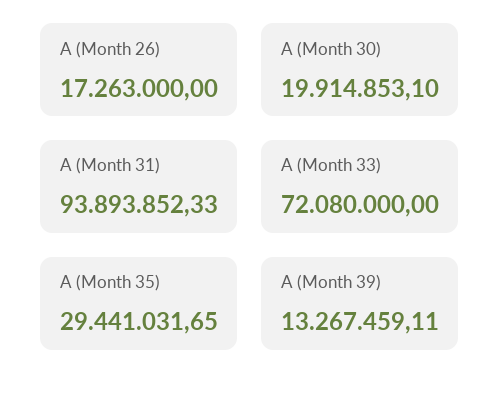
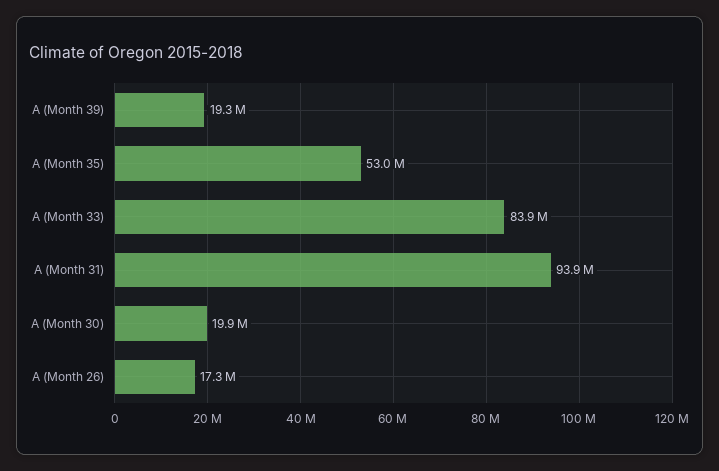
A (Month 33): 72080000 -> 83900000
A (Month 35): 29441031.65 -> 53000000
A (Month 39): 13267459.11 -> 19300000

